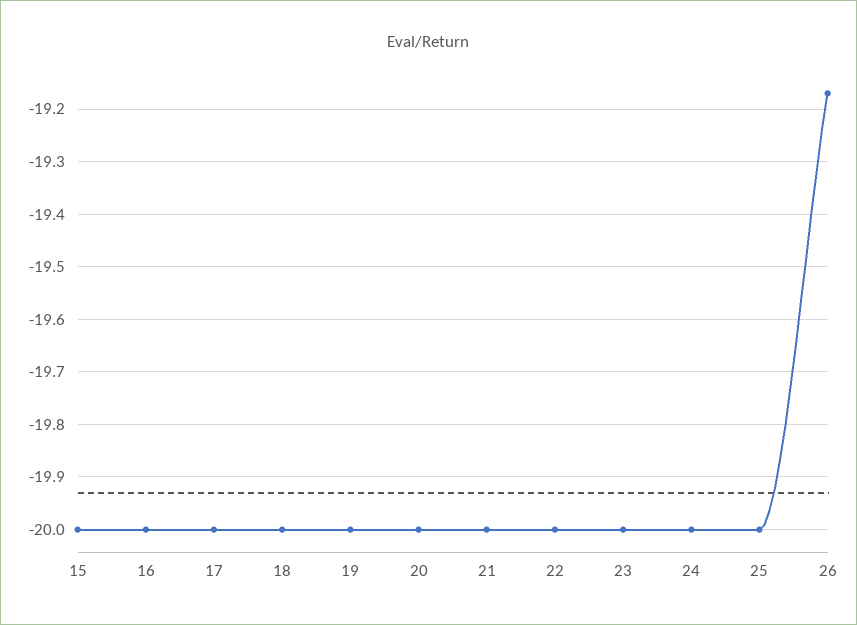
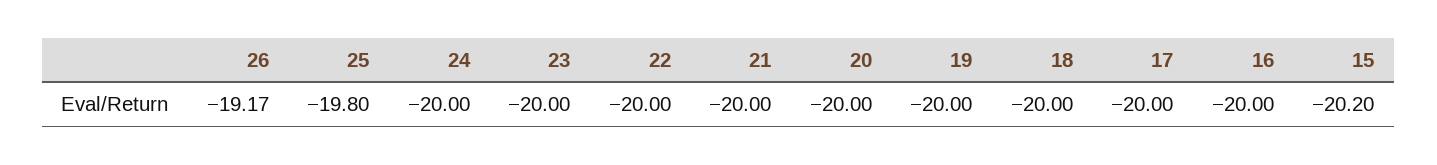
15: -20 -> -20.2
25: -20 -> -19.8

